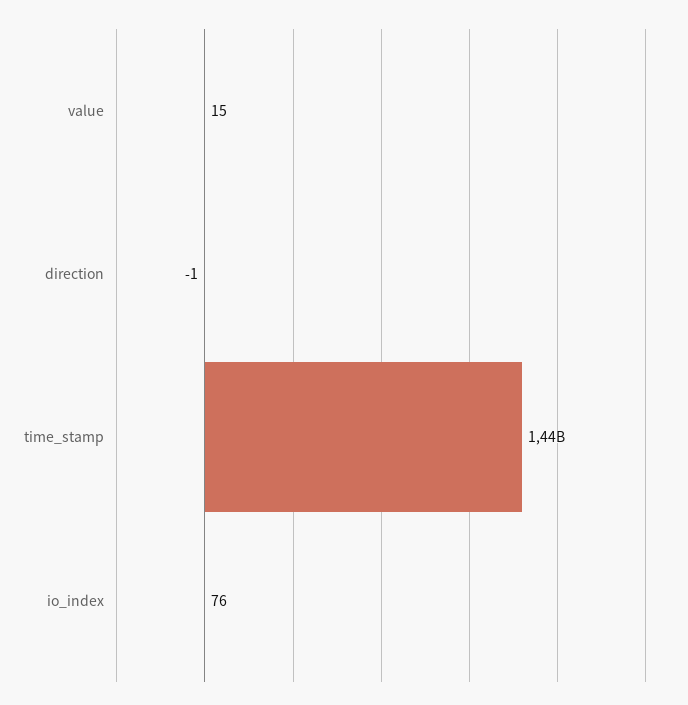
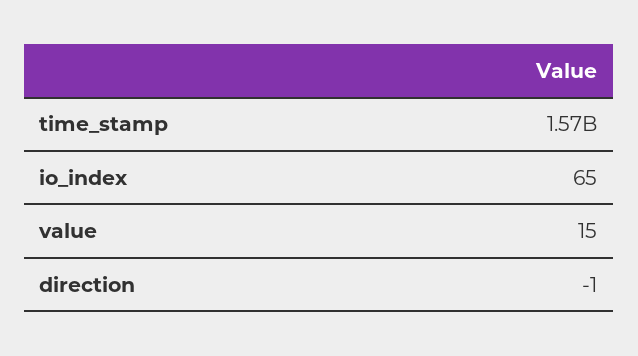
time_stamp: 1440000000 -> 1570000000
io_index: 76 -> 65

